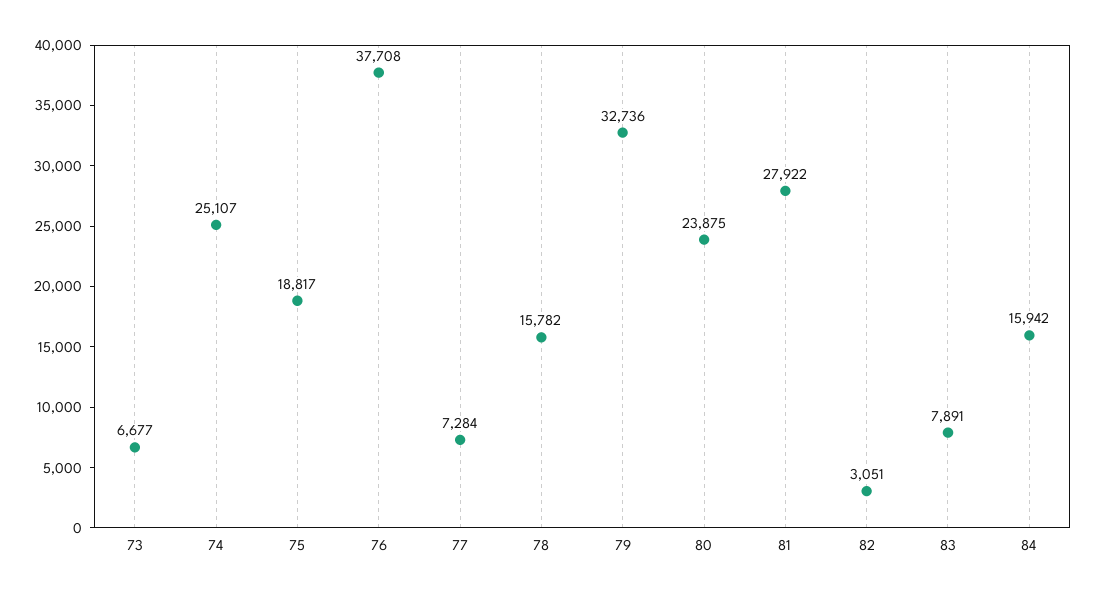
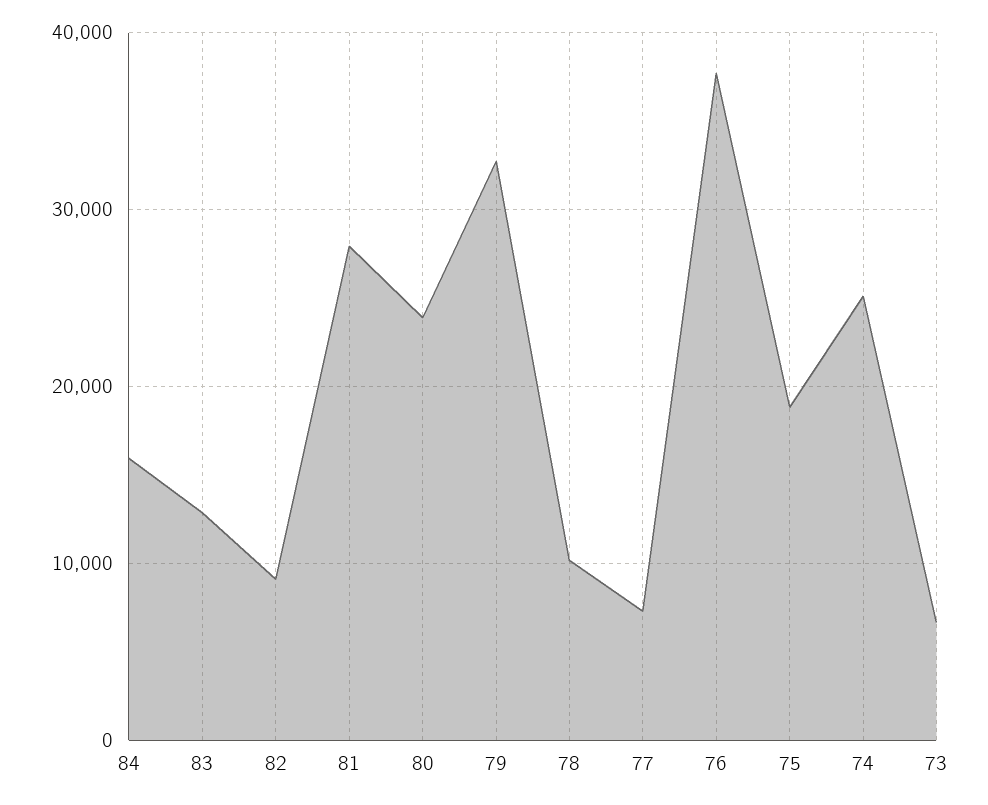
78: 15782 -> 10000
82: 3051 -> 9000
83: 7891 -> 13000

